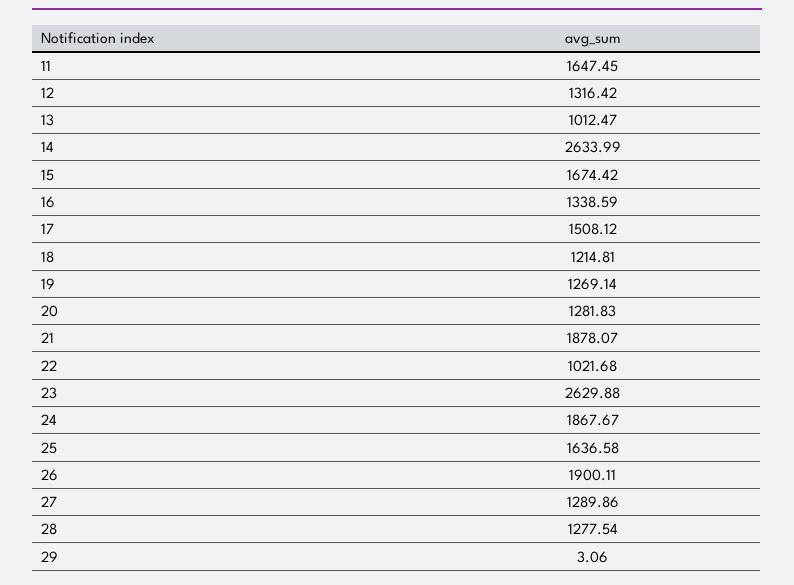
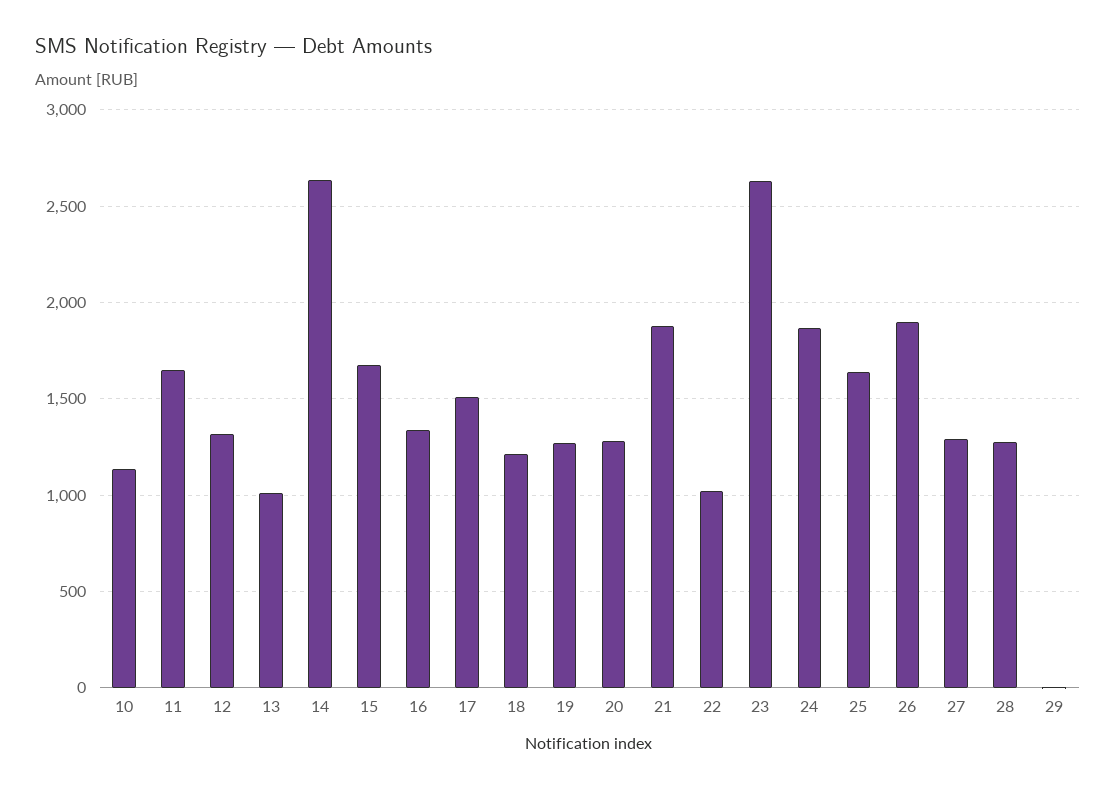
10: none -> 1150

